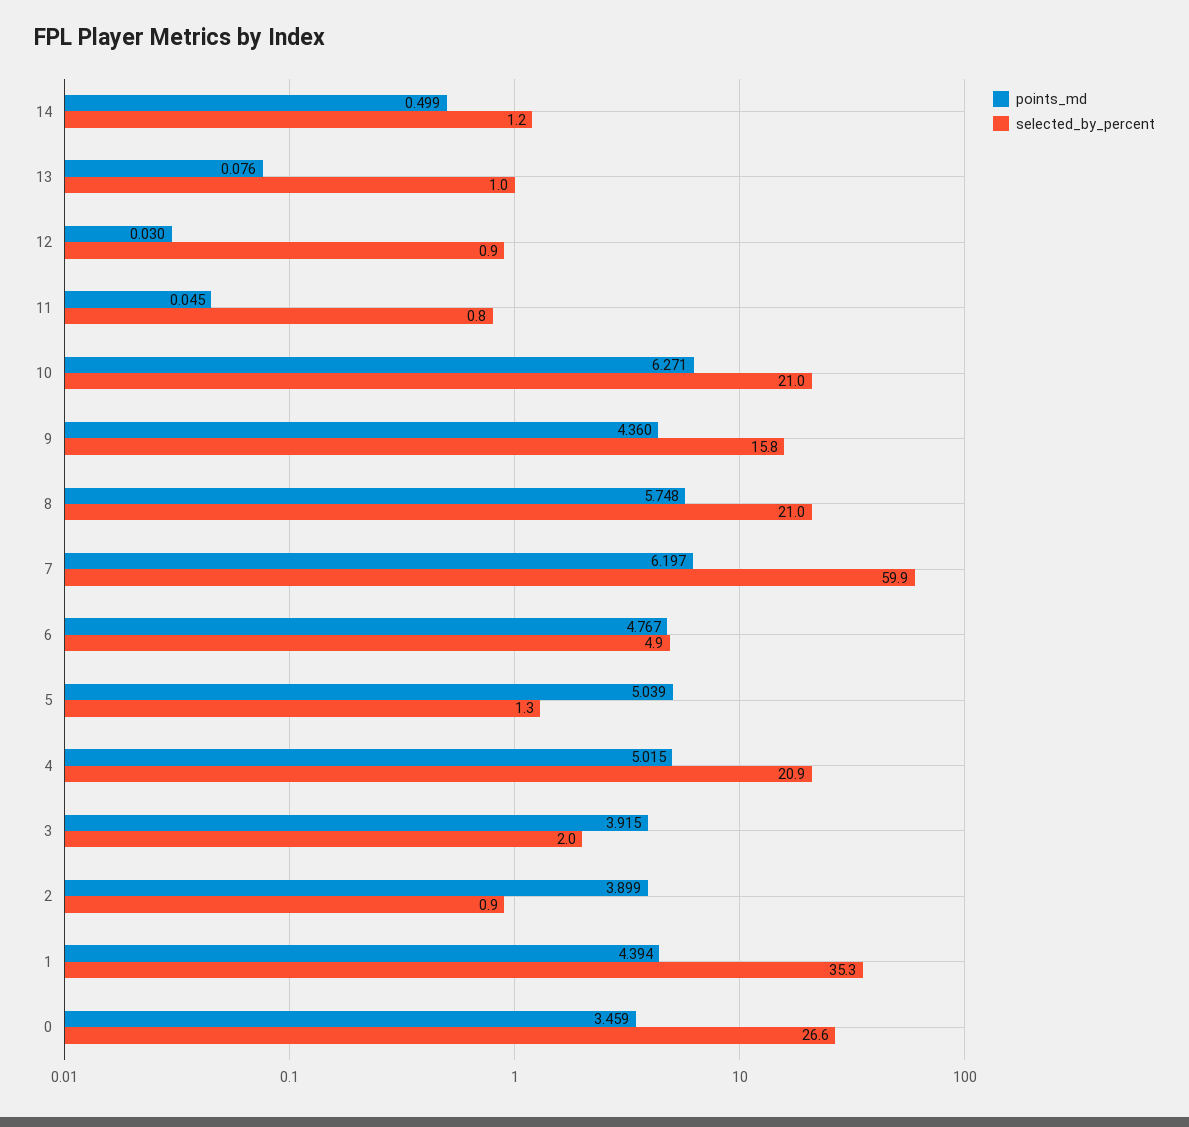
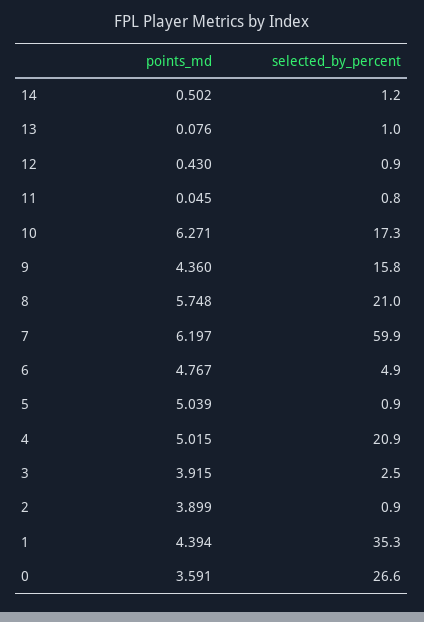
points_md, 14: 0.499 -> 0.502
points_md, 12: 0.03 -> 0.43
selected_by_percent, 10: 21 -> 17.3
selected_by_percent, 5: 1.3 -> 0.9
selected_by_percent, 3: 2 -> 2.5
points_md, 0: 3.459 -> 3.591

